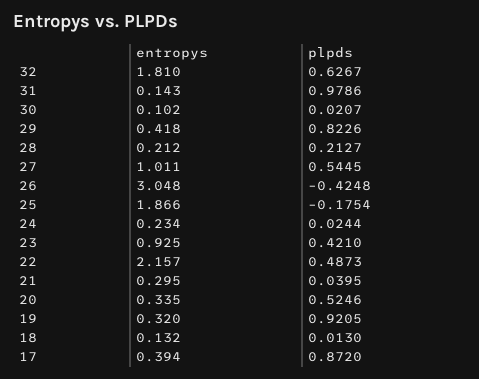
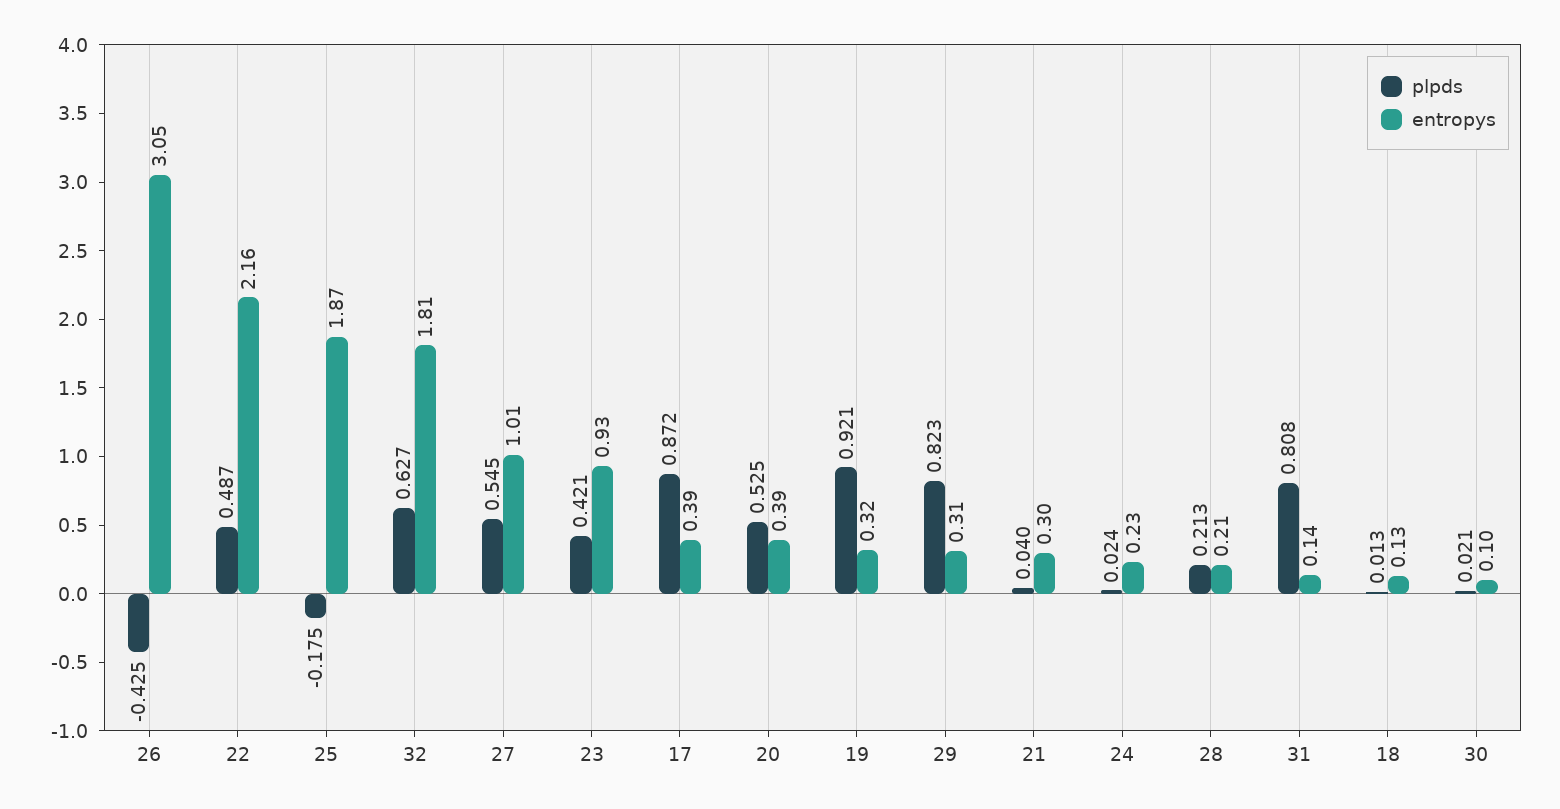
plpds, 31: 0.9786 -> 0.808
entropys, 29: 0.418 -> 0.31
entropys, 20: 0.335 -> 0.39

